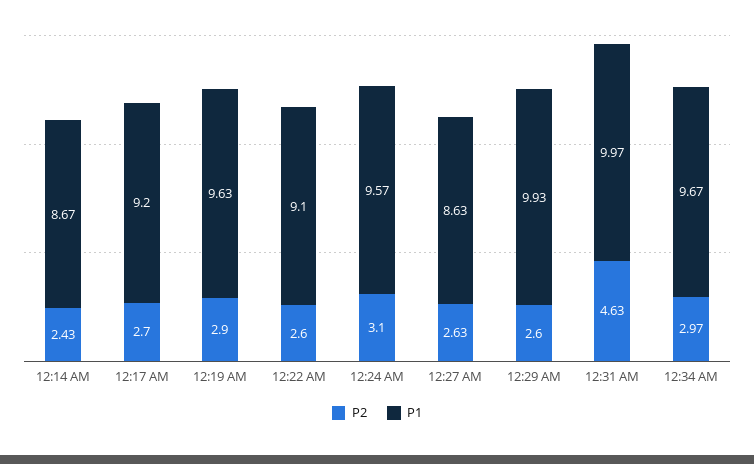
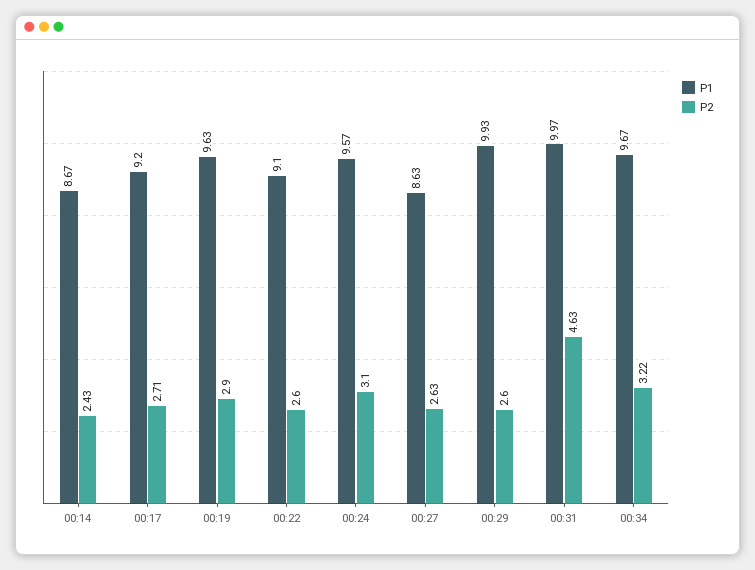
P2, 12:17 AM: 2.7 -> 2.71
P2, 12:34 AM: 2.97 -> 3.22

